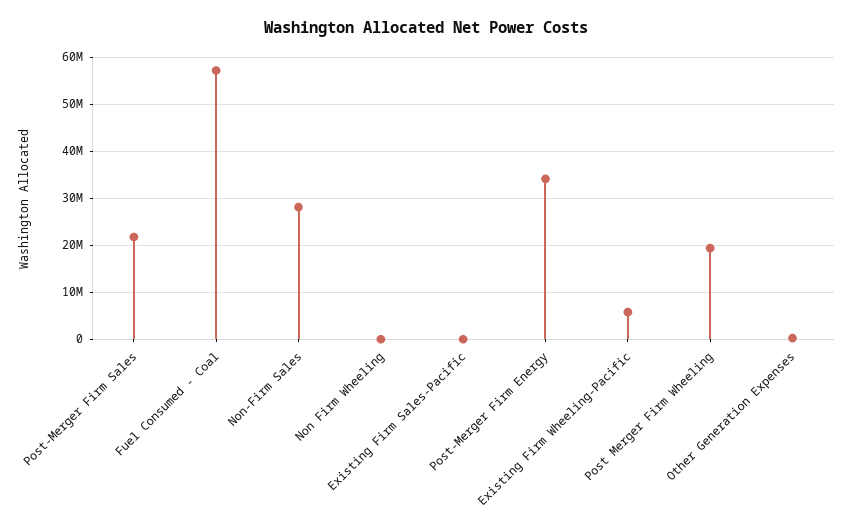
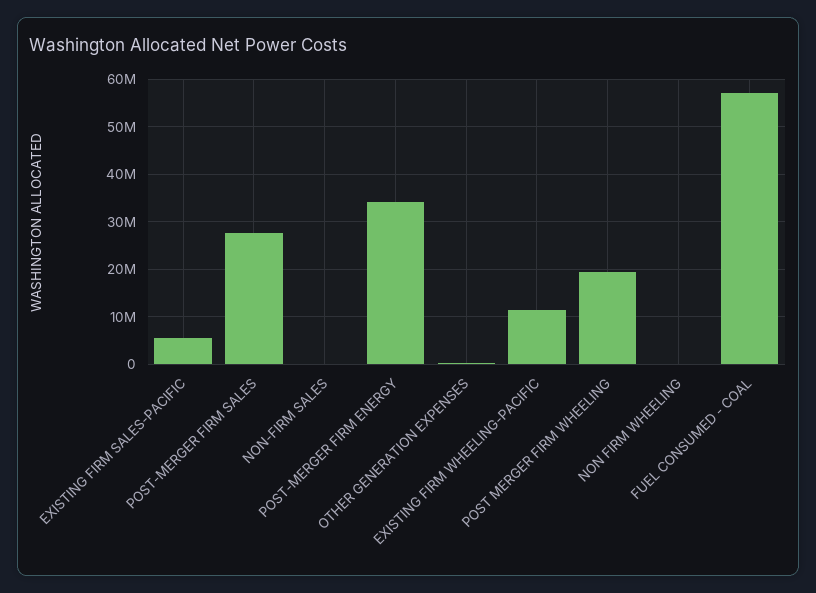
Post-Merger Firm Sales: 22000000 -> 28000000
Non-Firm Sales: 28000000 -> 0
Existing Firm Sales-Pacific: 0 -> 6000000
Existing Firm Wheeling-Pacific: 6000000 -> 12000000

